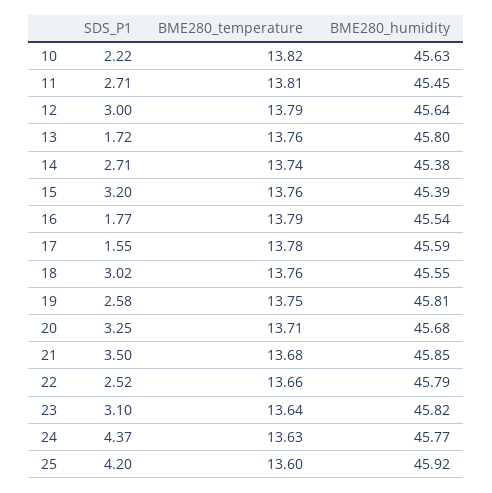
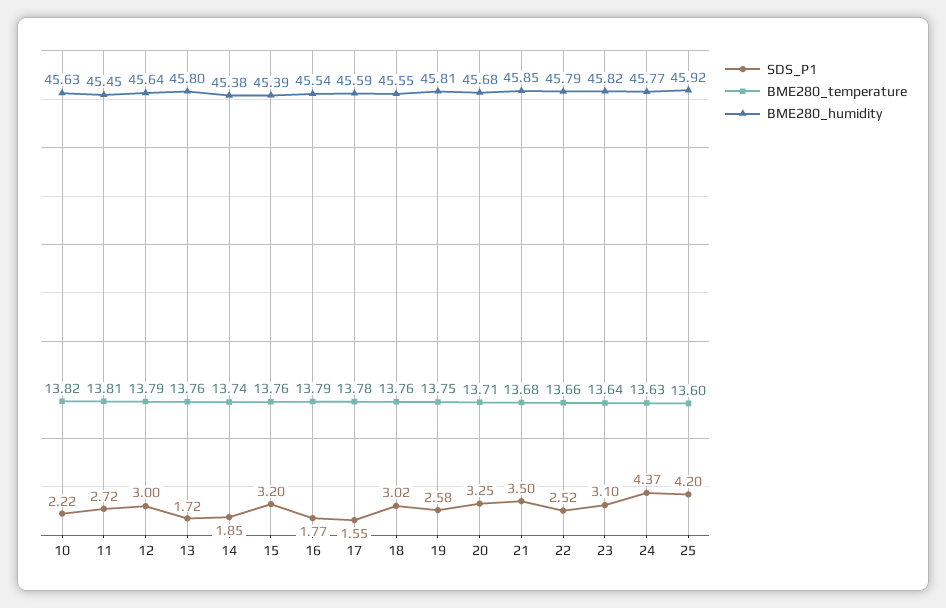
SDS_P1, 11: 2.71 -> 2.72
SDS_P1, 14: 2.71 -> 1.85

